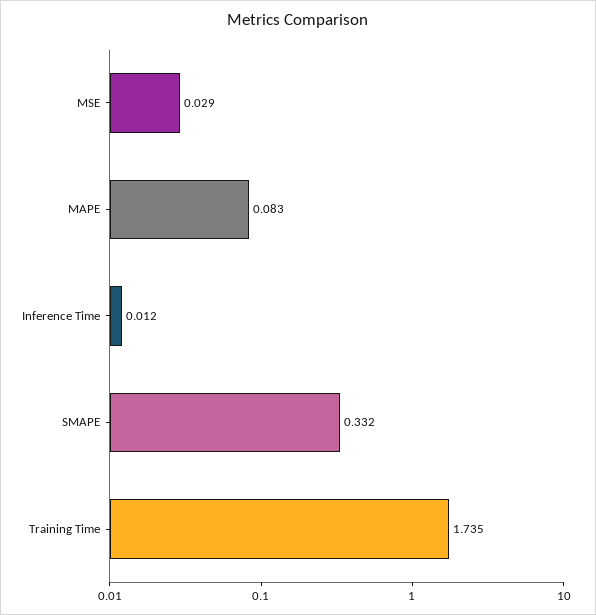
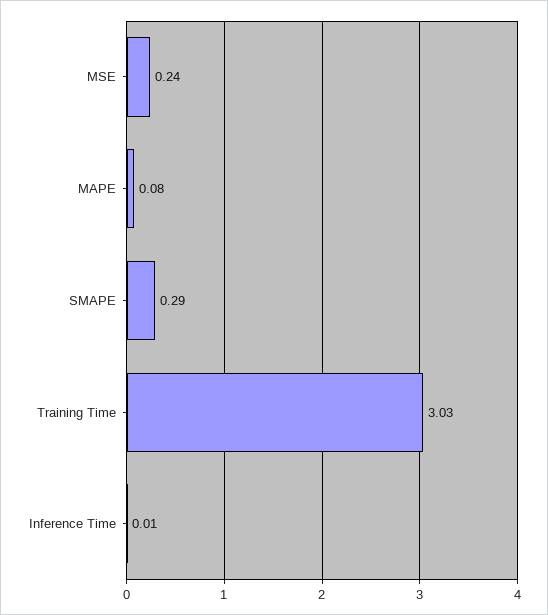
MSE: 0.029 -> 0.24
SMAPE: 0.332 -> 0.29
Training Time: 1.735 -> 3.03

